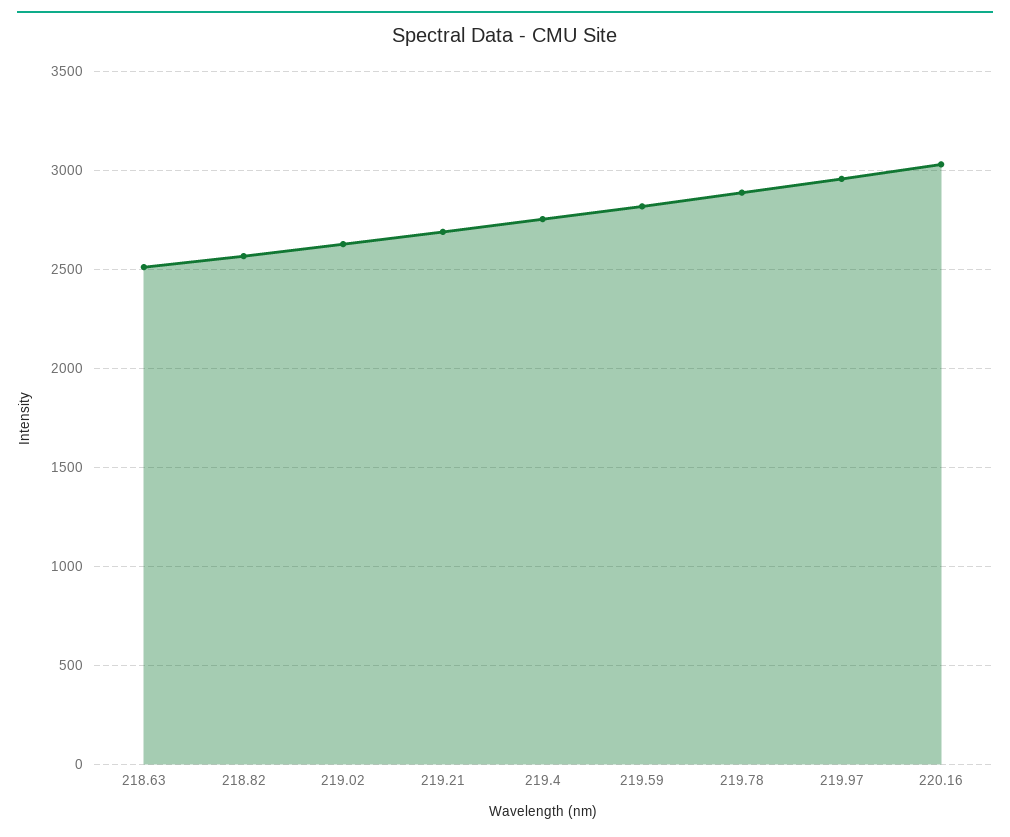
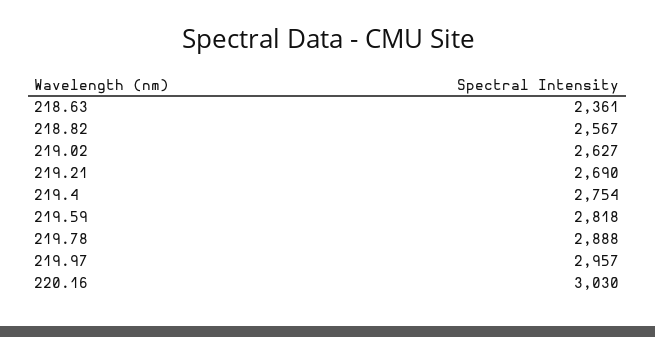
218.63: 2500 -> 2361

